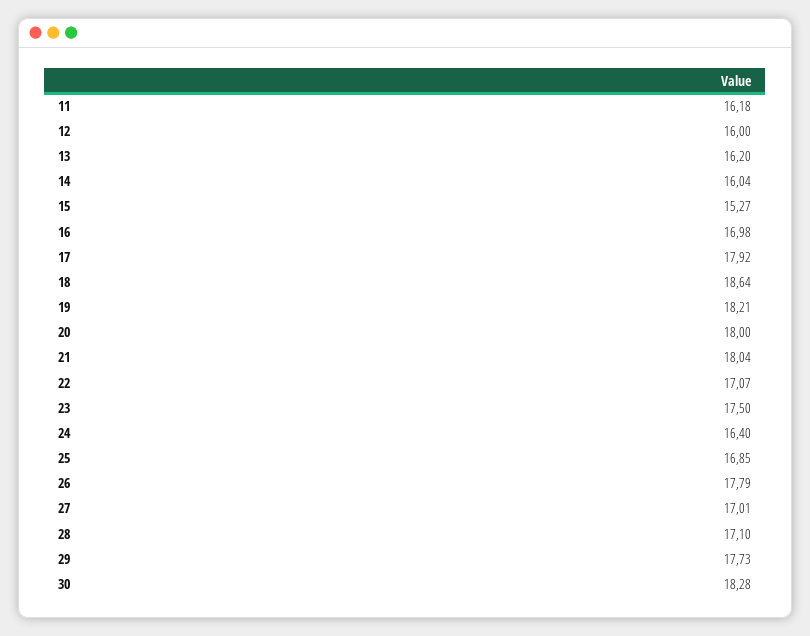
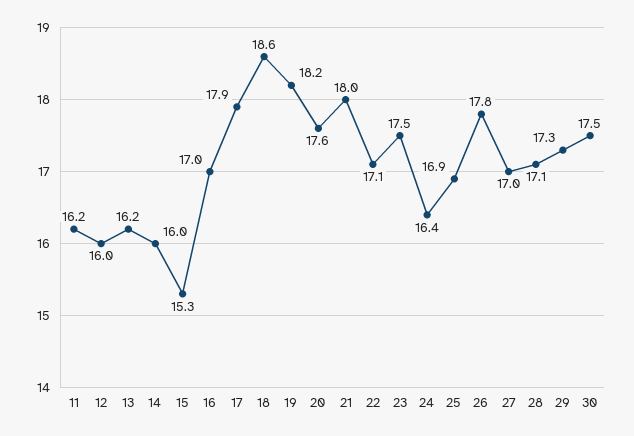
20: 18 -> 17.6
29: 17.73 -> 17.3
30: 18.28 -> 17.5

